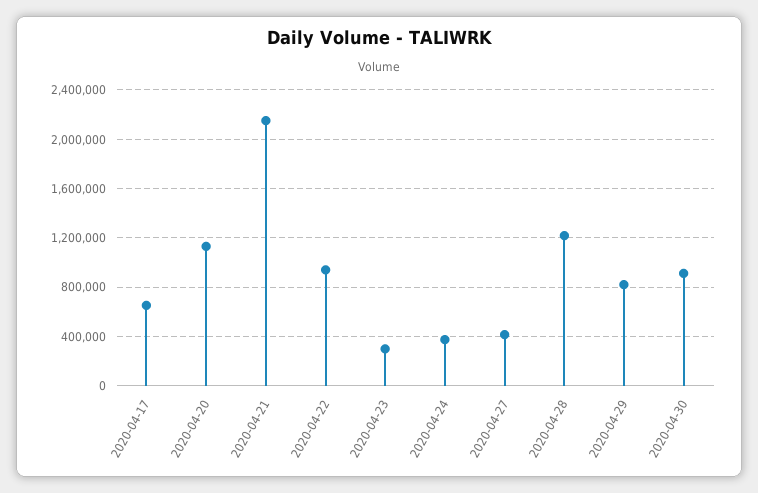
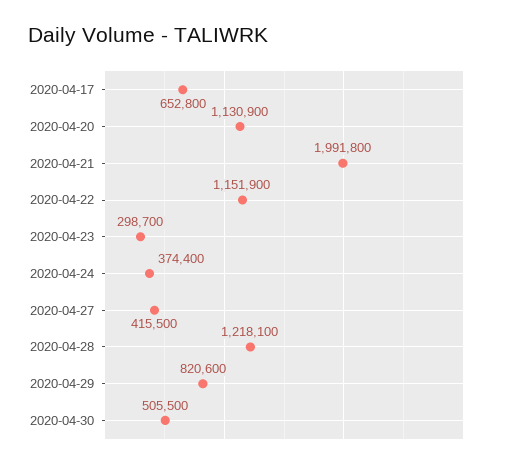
2020-04-21: 2150000 -> 1991800
2020-04-22: 950000 -> 1151900
2020-04-30: 900000 -> 505500

